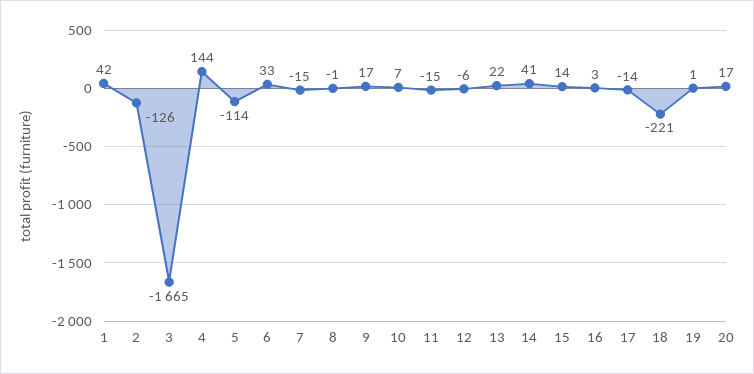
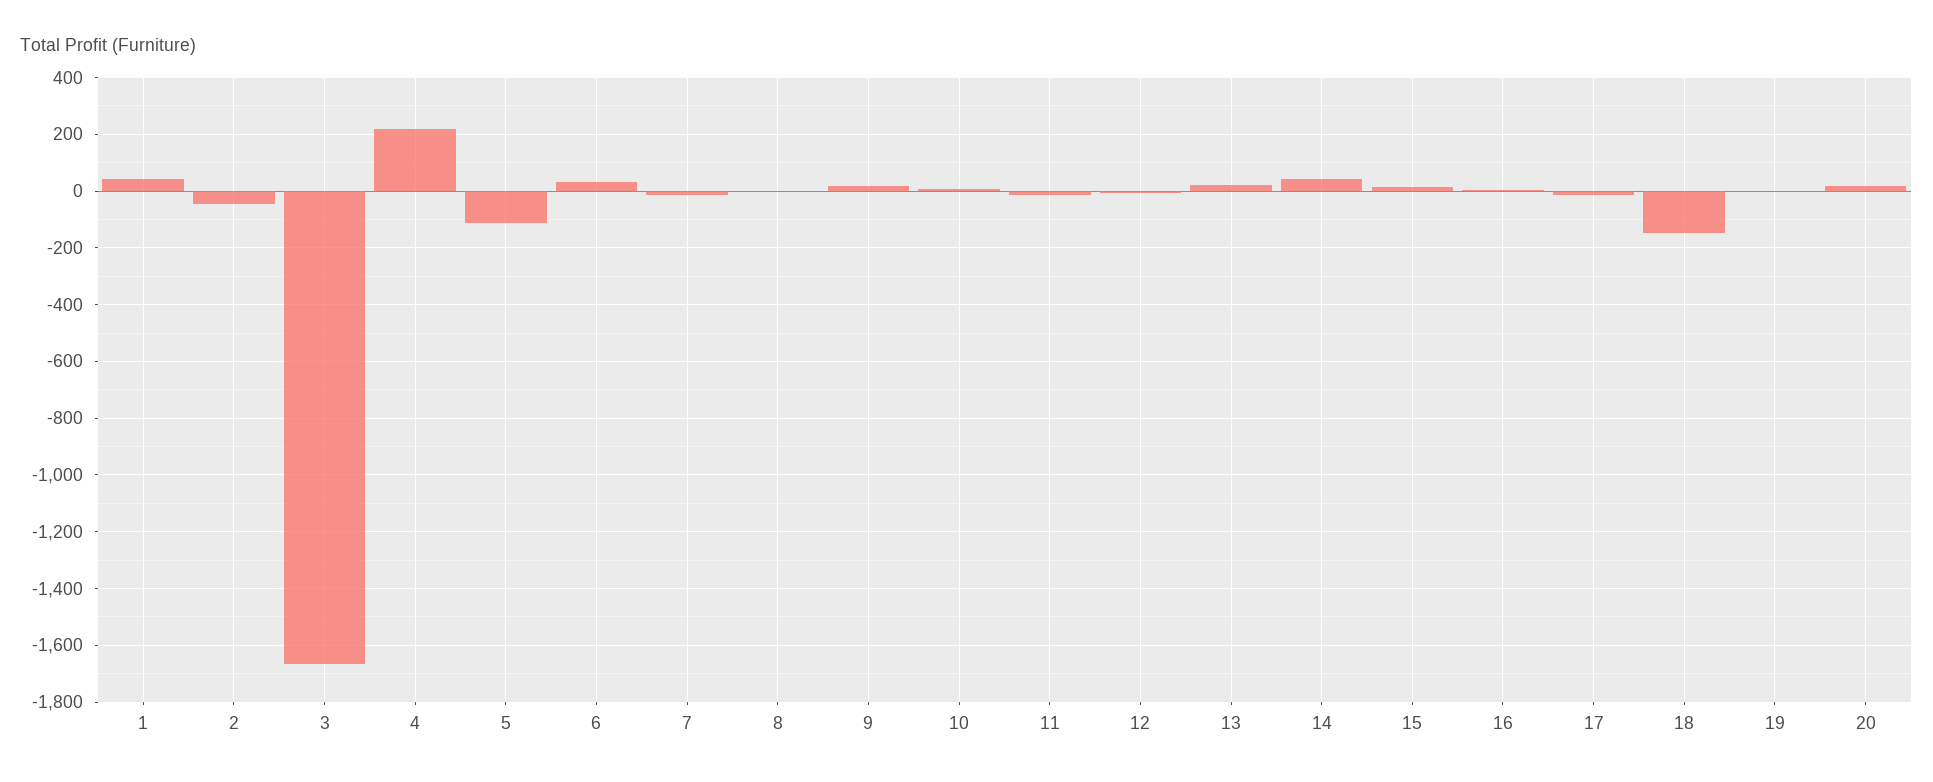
2: -126 -> -50
4: 144 -> 225
18: -221 -> -150

